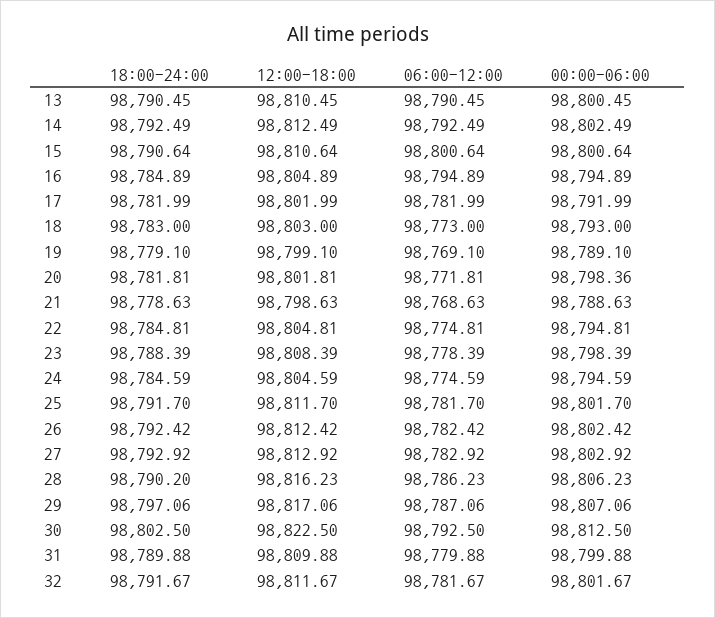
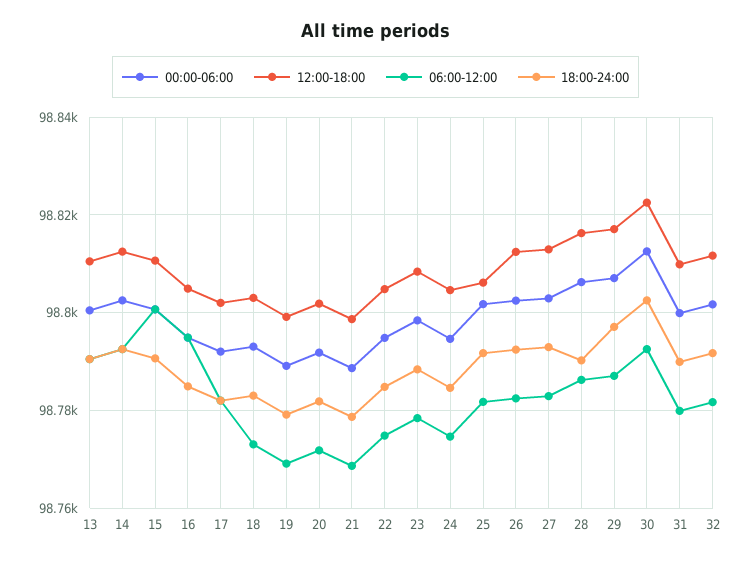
00:00-06:00, 20: 98798.36 -> 98792
12:00-18:00, 25: 98811.7 -> 98806

